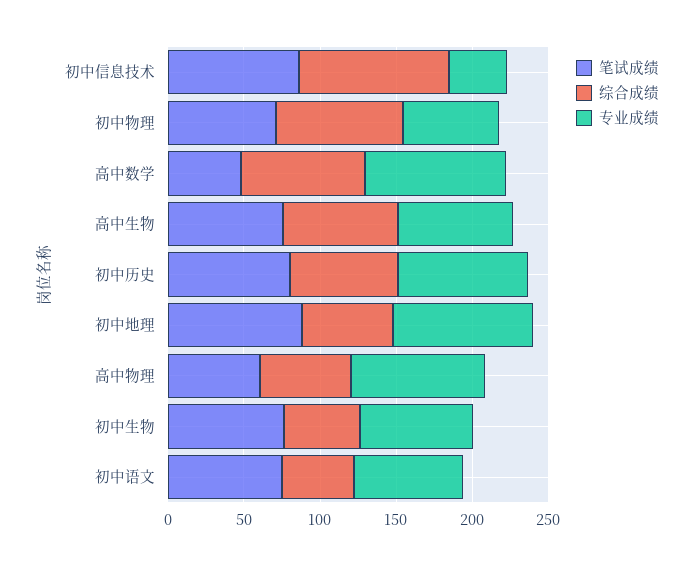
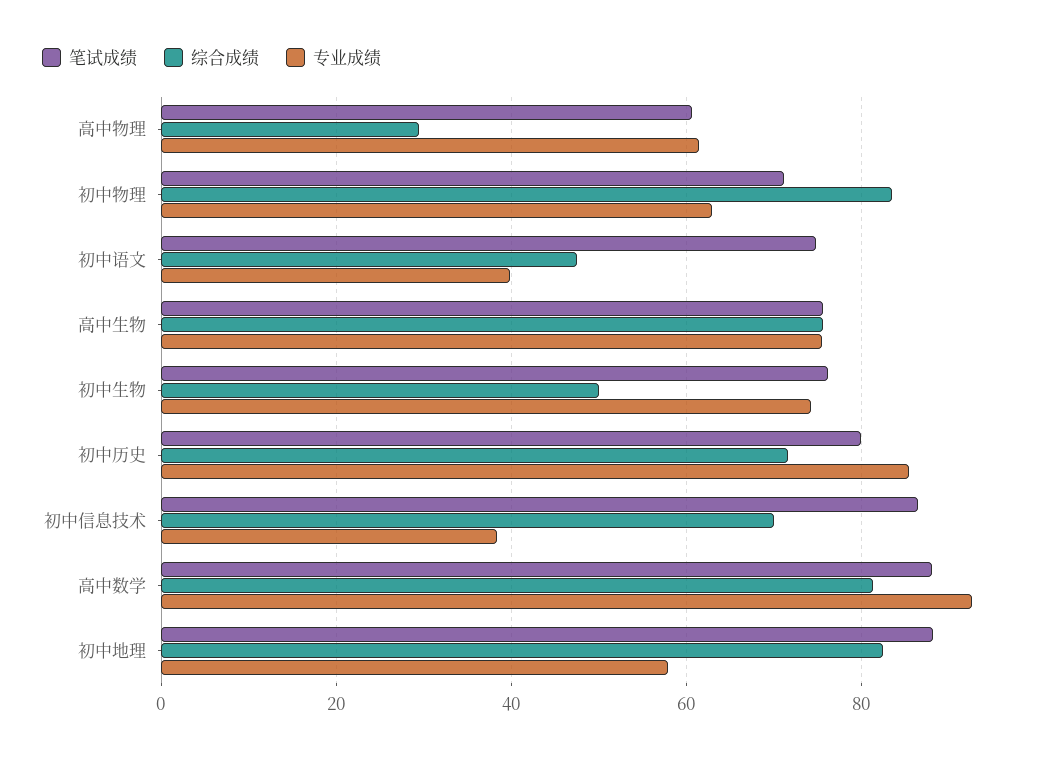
综合成绩, 初中信息技术: 100 -> 70
笔试成绩, 高中数学: 50 -> 88
综合成绩, 初中地理: 60 -> 82
专业成绩, 初中地理: 90 -> 58
综合成绩, 高中物理: 60 -> 30
专业成绩, 高中物理: 90 -> 62
专业成绩, 初中语文: 70 -> 40

